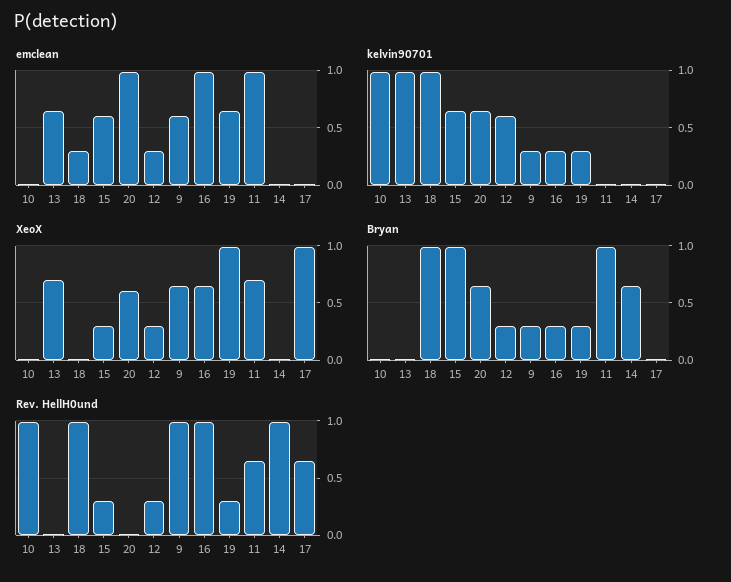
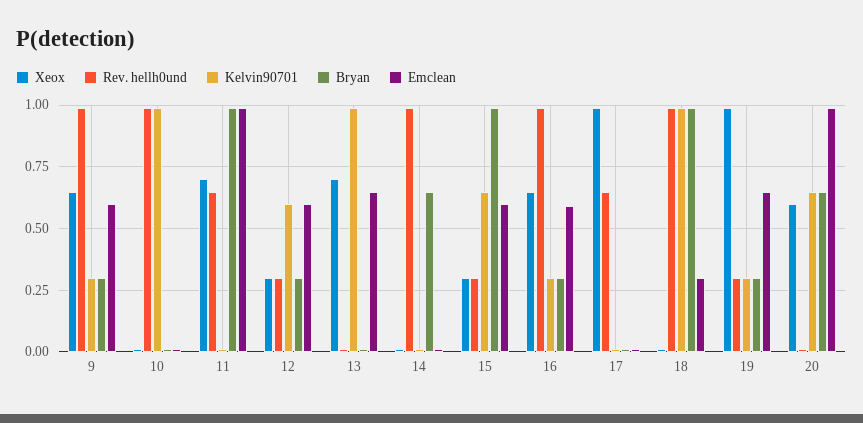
emclean, 12: 0.3 -> 0.6
emclean, 16: 1 -> 0.6

